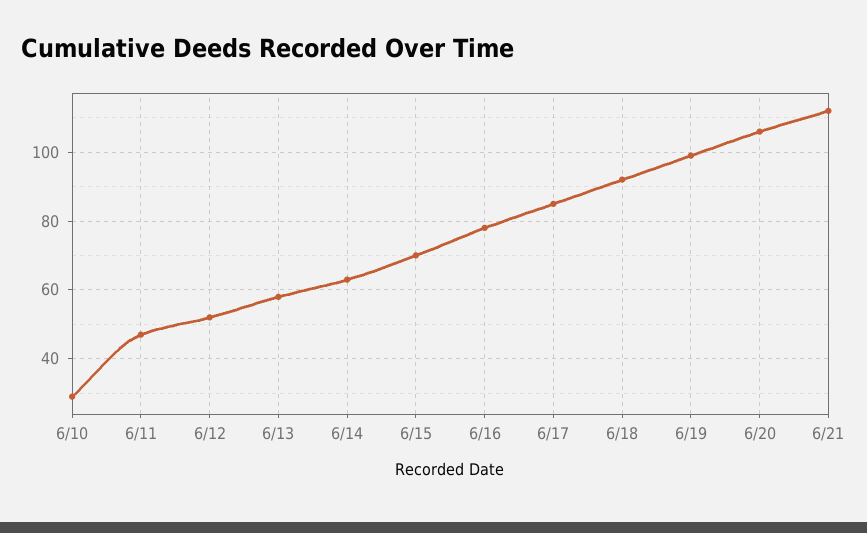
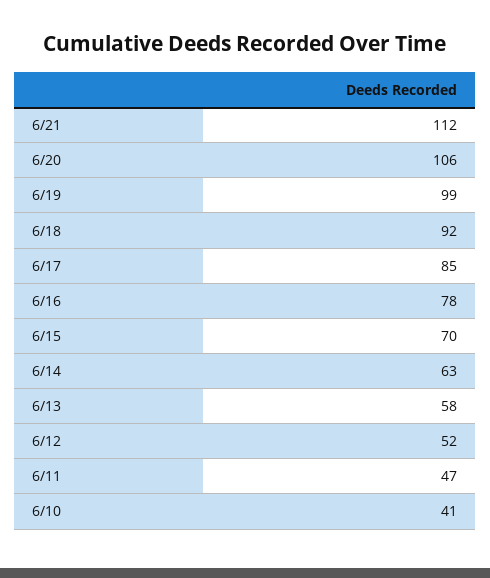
6/10: 30 -> 41

